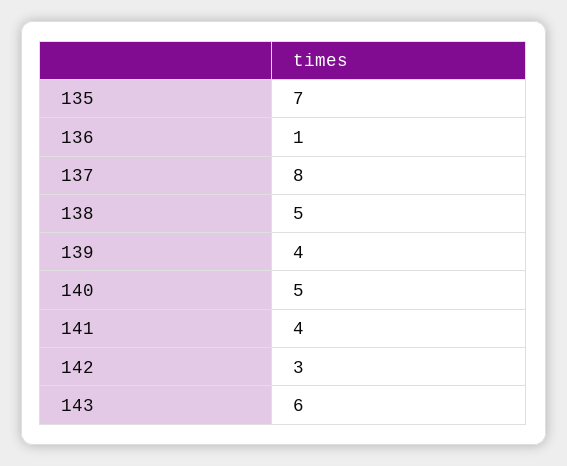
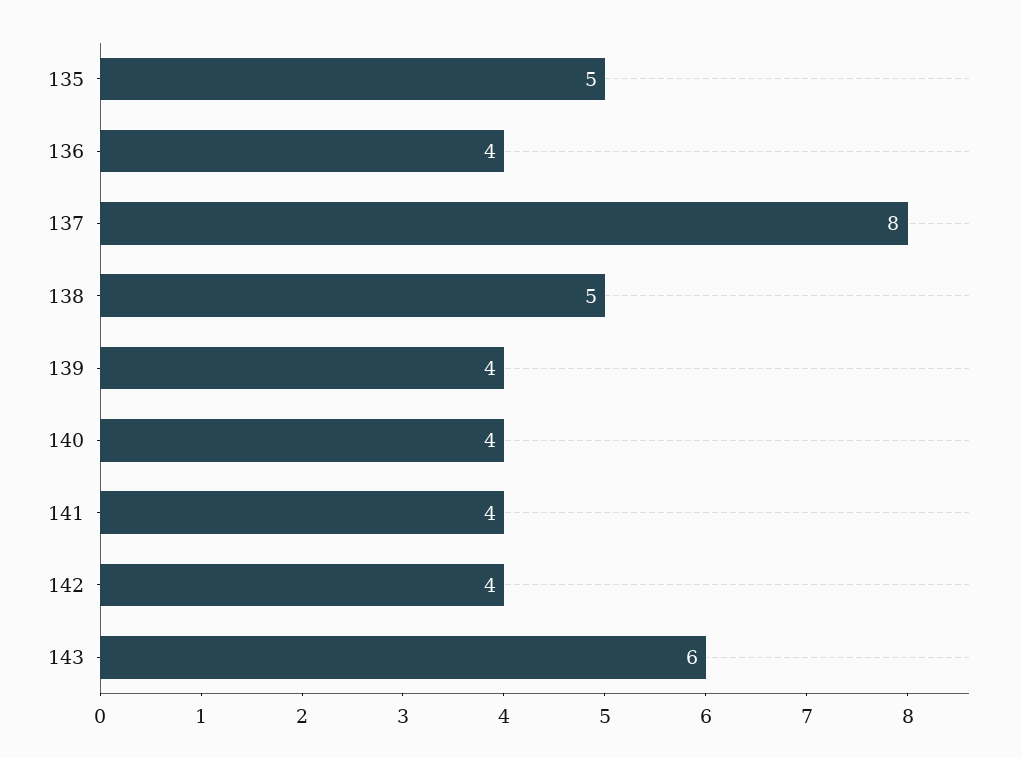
135: 7 -> 5
136: 1 -> 4
140: 5 -> 4
142: 3 -> 4

